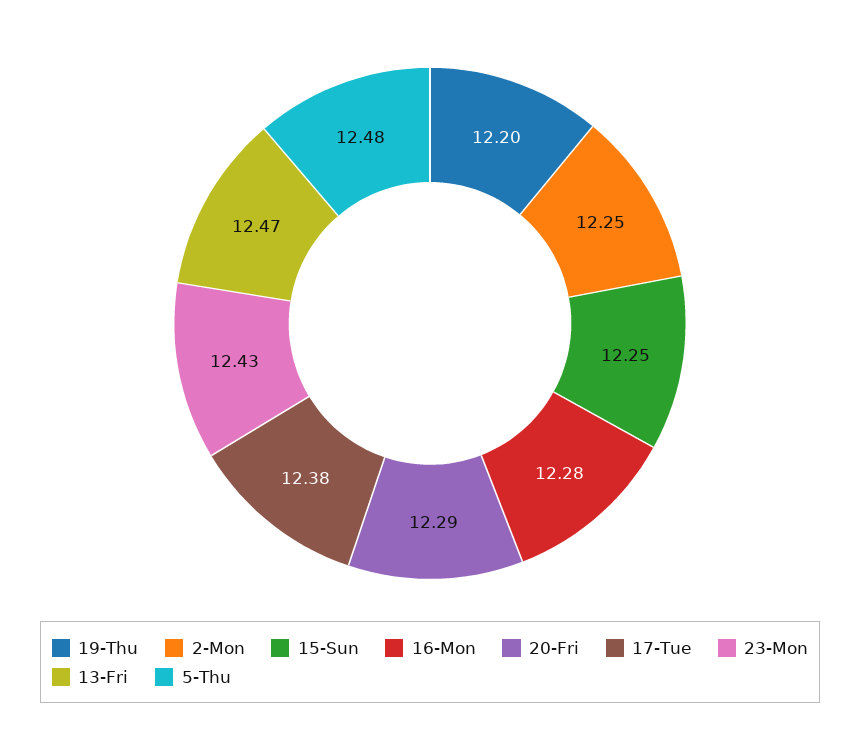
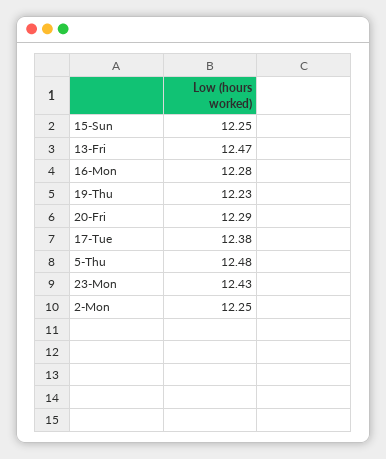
19-Thu: 12.2 -> 12.23

